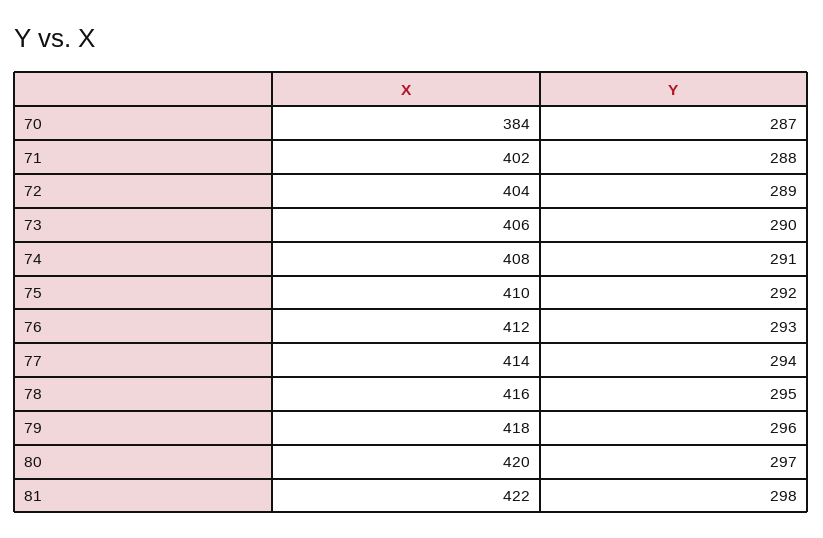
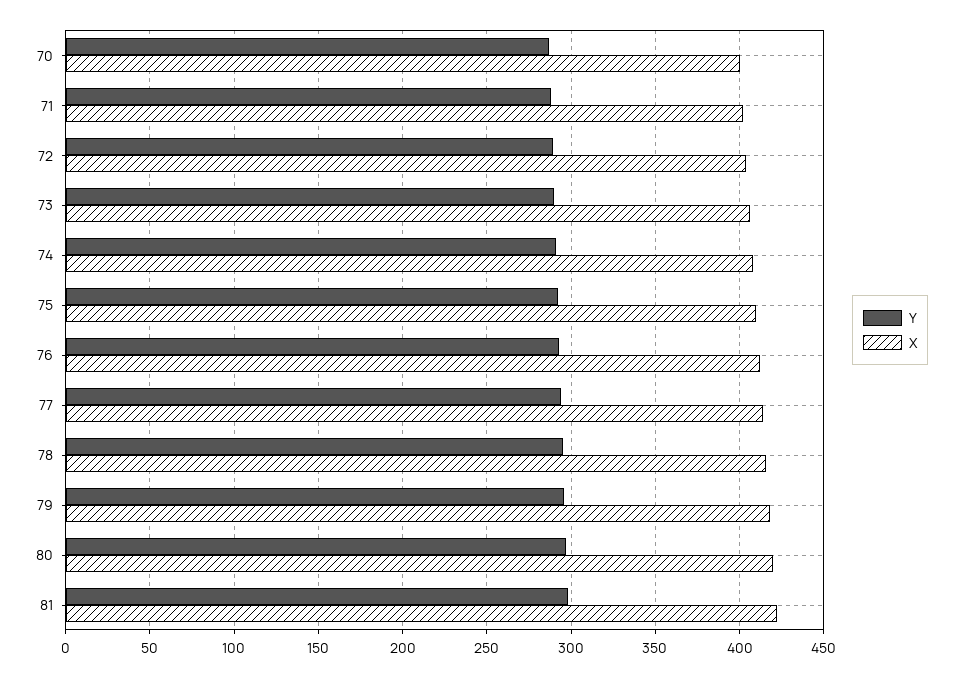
X, 70: 384 -> 400

